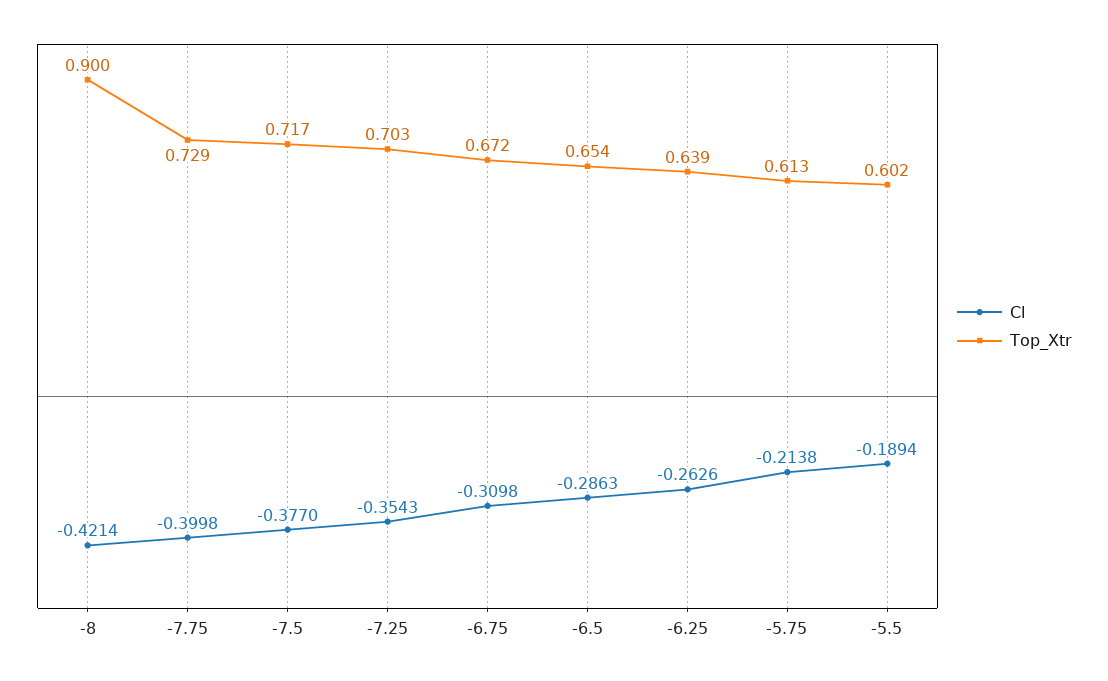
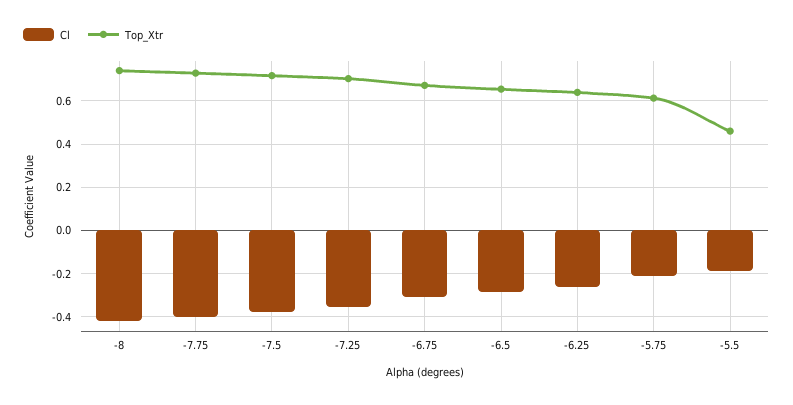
Top_Xtr, -8: 0.9 -> 0.75
Top_Xtr, -5.5: 0.602 -> 0.45

